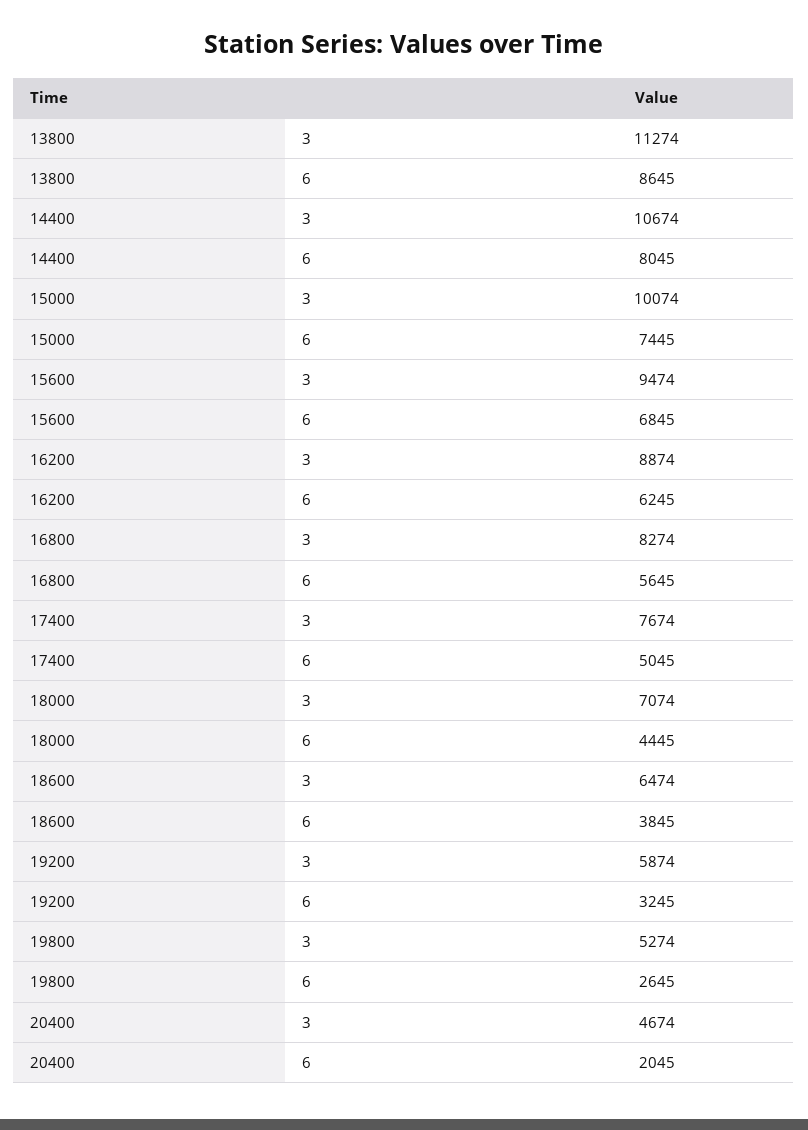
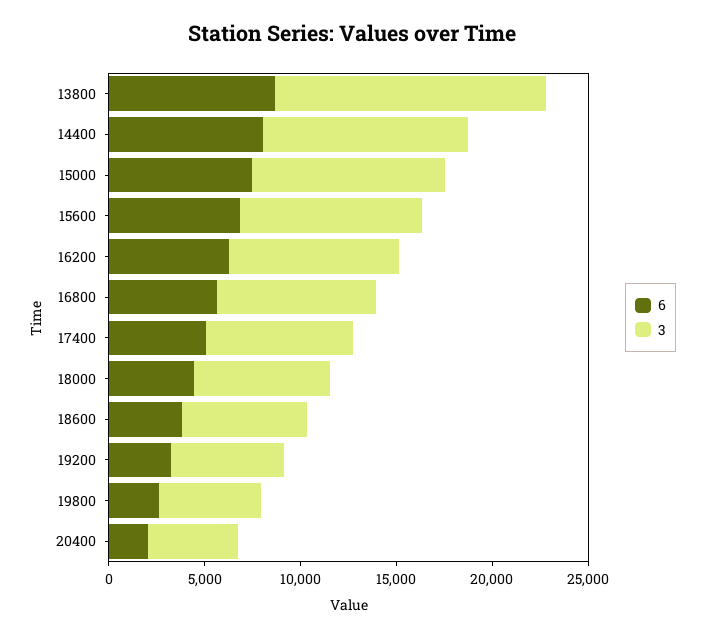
3, 13800: 11274 -> 14000

